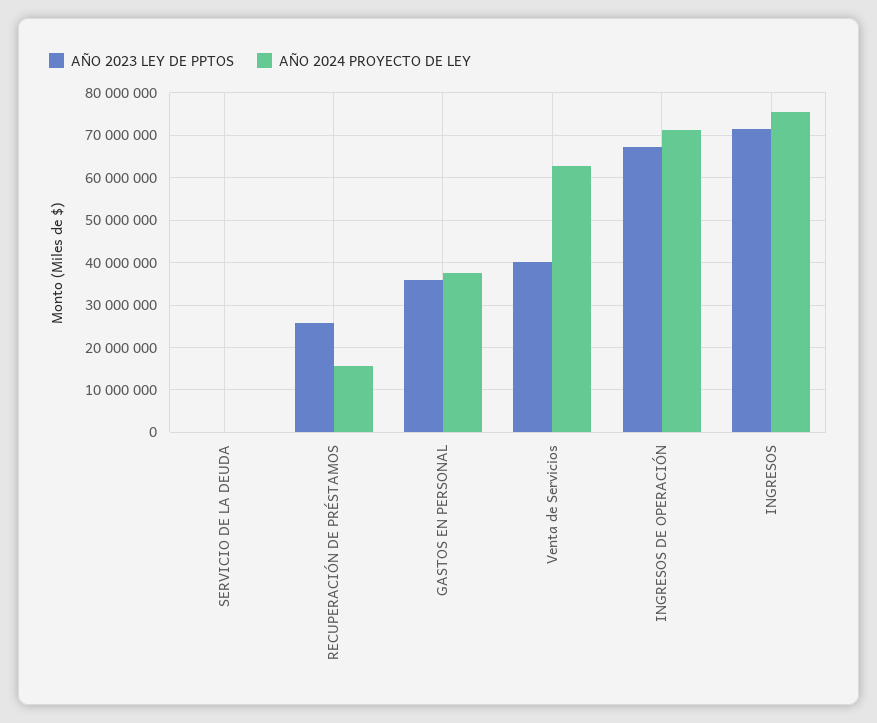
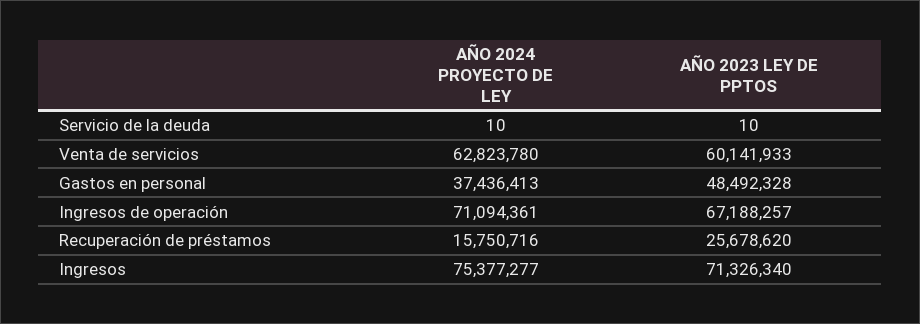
AÑO 2023 LEY DE PPTOS, GASTOS EN PERSONAL: 36000000 -> 48492328
AÑO 2023 LEY DE PPTOS, Venta de Servicios: 40000000 -> 60141933

